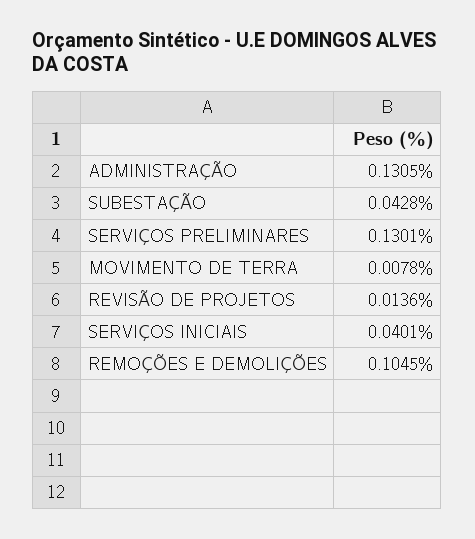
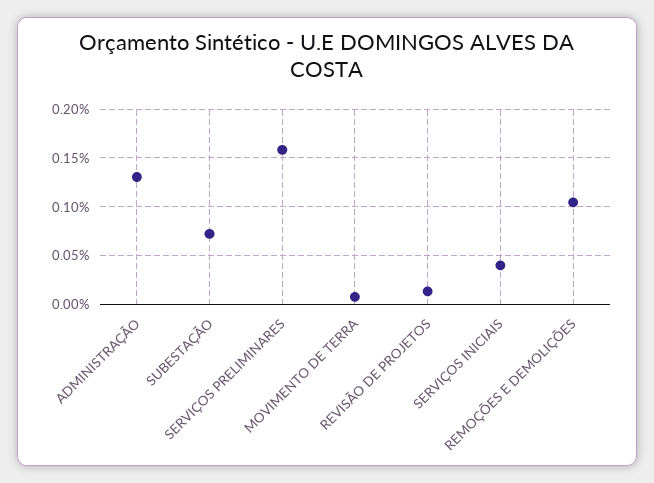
SUBESTAÇÃO: 0.0428 -> 0.07
SERVIÇOS PRELIMINARES: 0.1301 -> 0.16

